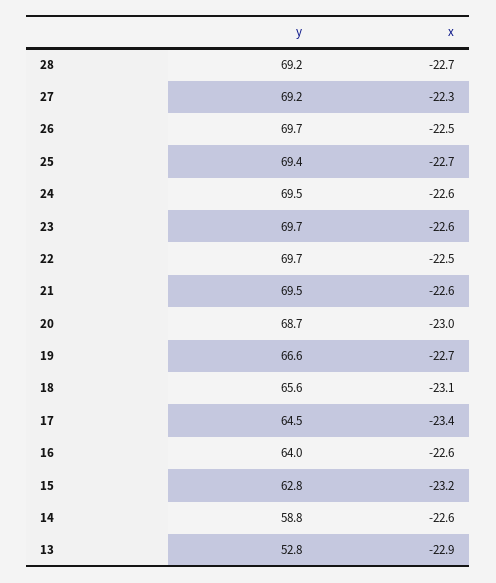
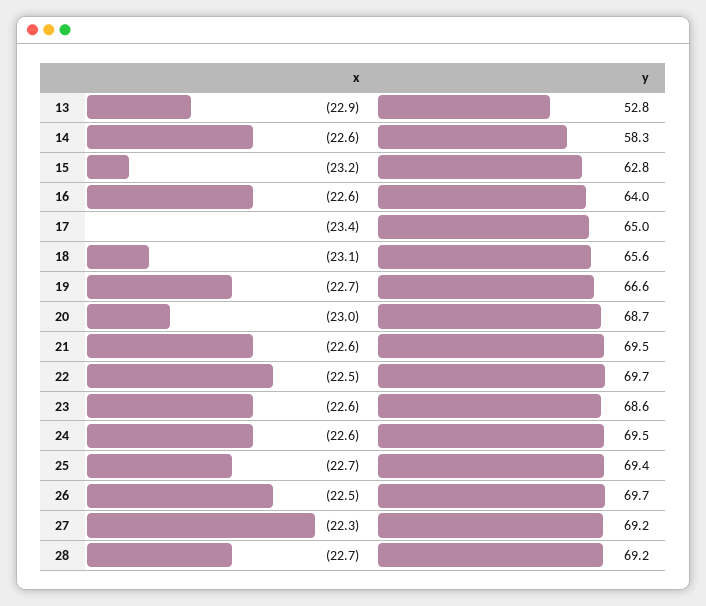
y, 23: 69.7 -> 68.6
y, 17: 64.5 -> 65
y, 14: 58.8 -> 58.3

